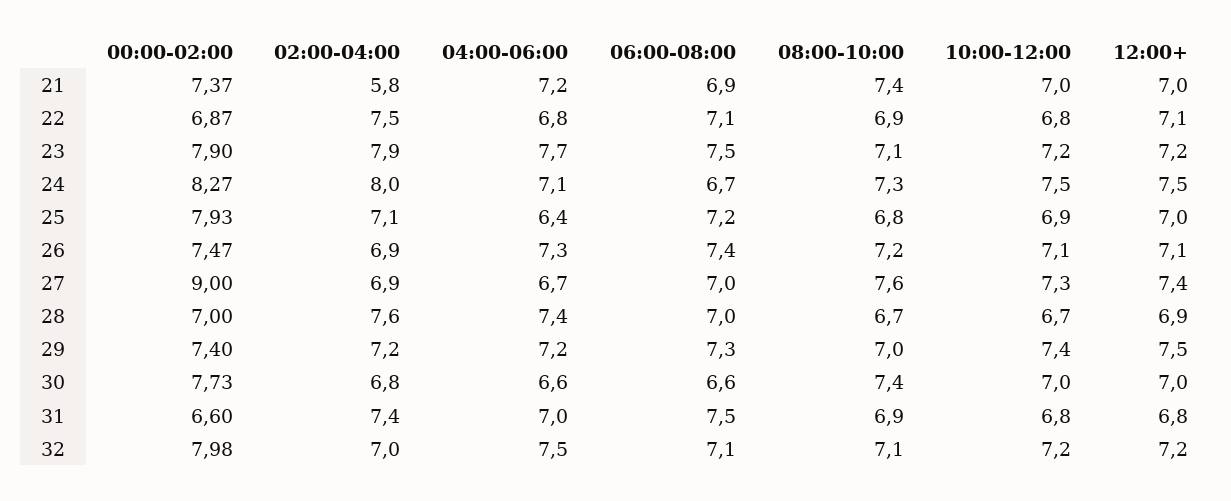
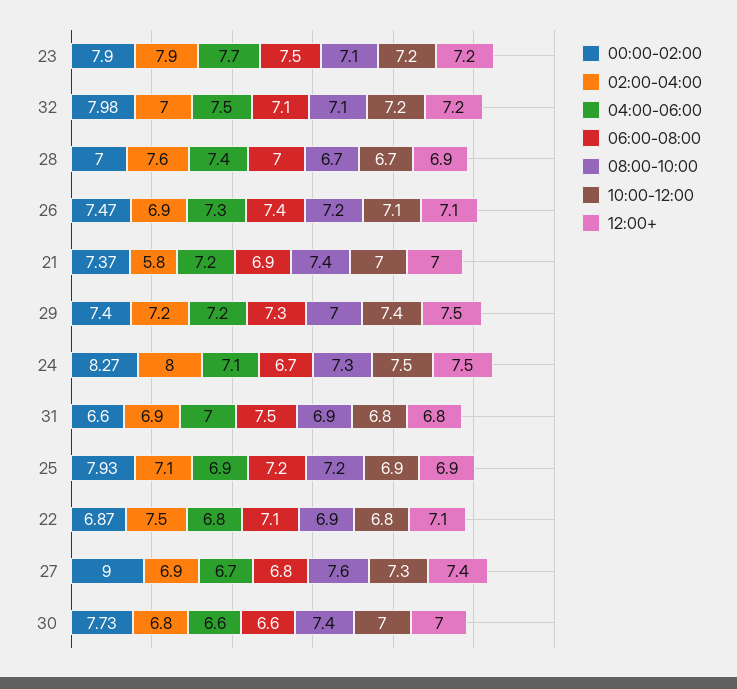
04:00-06:00, 25: 6.4 -> 6.9
08:00-10:00, 25: 6.8 -> 7.2
12:00+, 25: 7 -> 6.9
06:00-08:00, 27: 7 -> 6.8
02:00-04:00, 31: 7.4 -> 6.9

